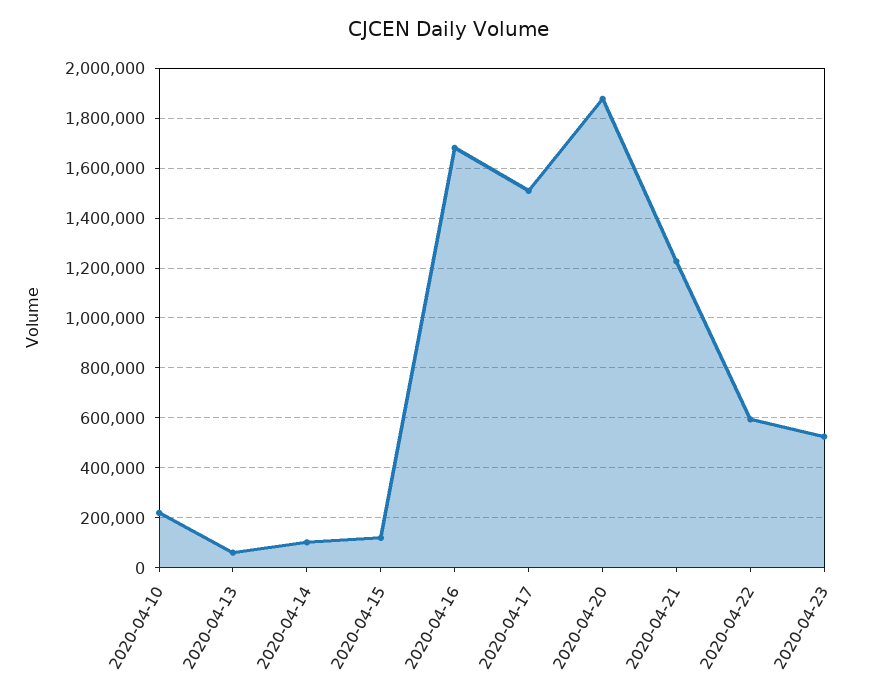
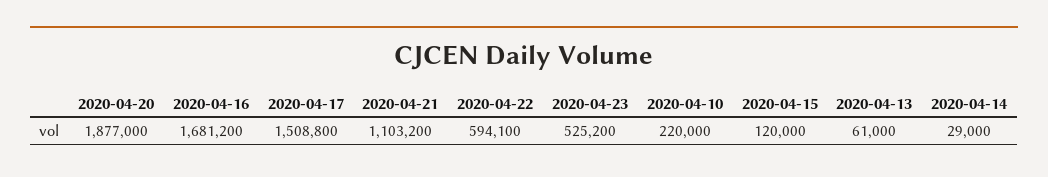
2020-04-14: 100000 -> 29000
2020-04-21: 1225000 -> 1103200

